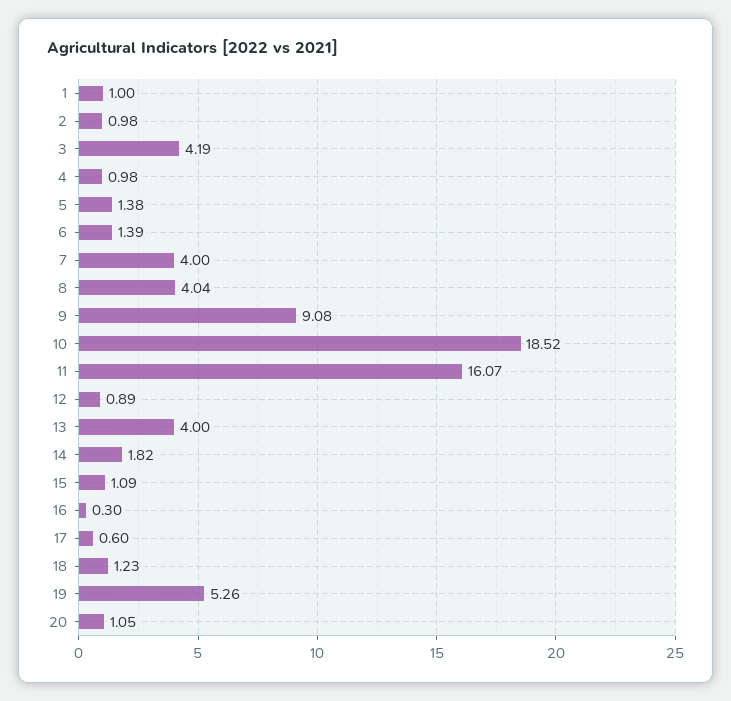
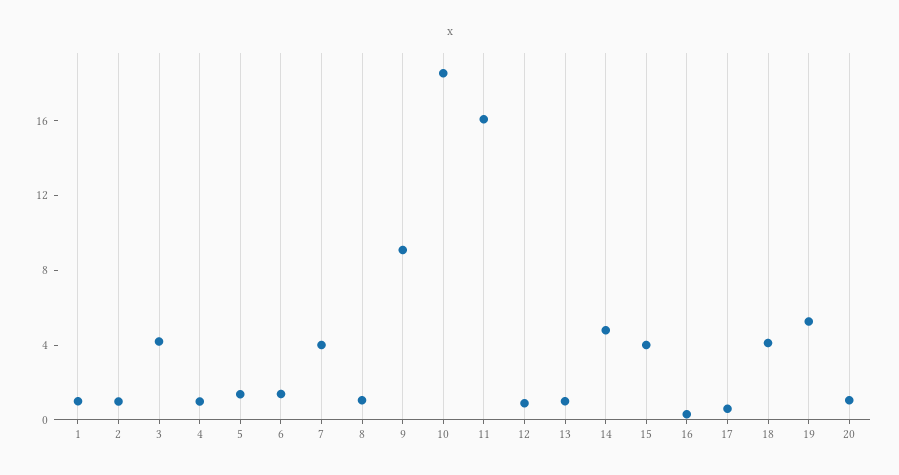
8: 4.04 -> 1
13: 4 -> 1
14: 1.82 -> 5
15: 1.09 -> 4
18: 1.23 -> 4

